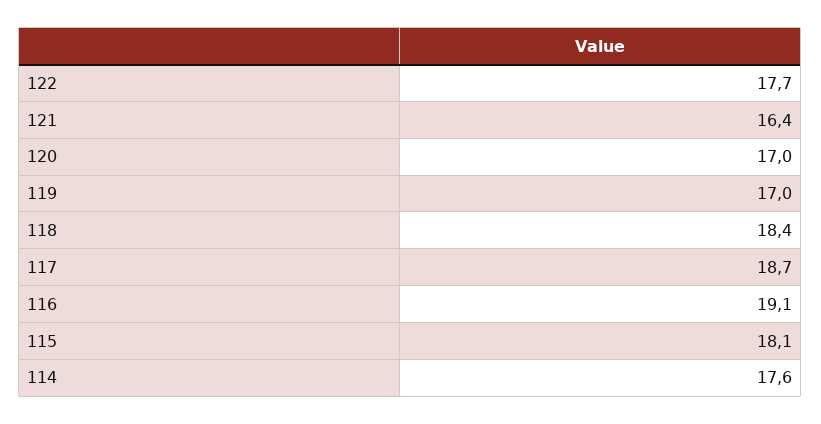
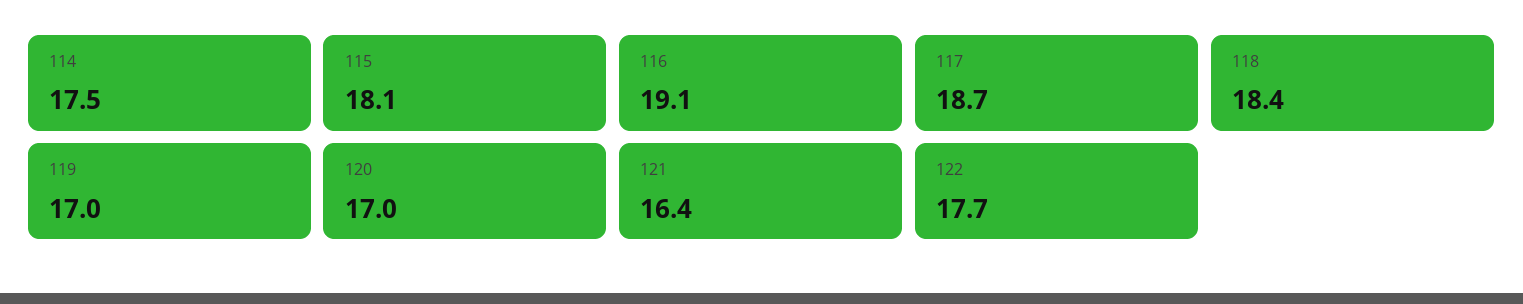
114: 17.6 -> 17.5

